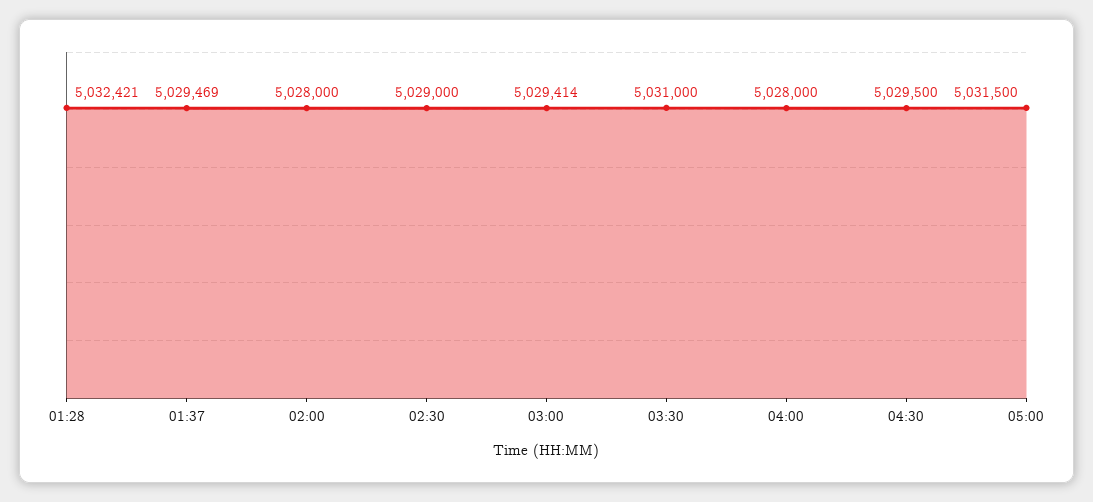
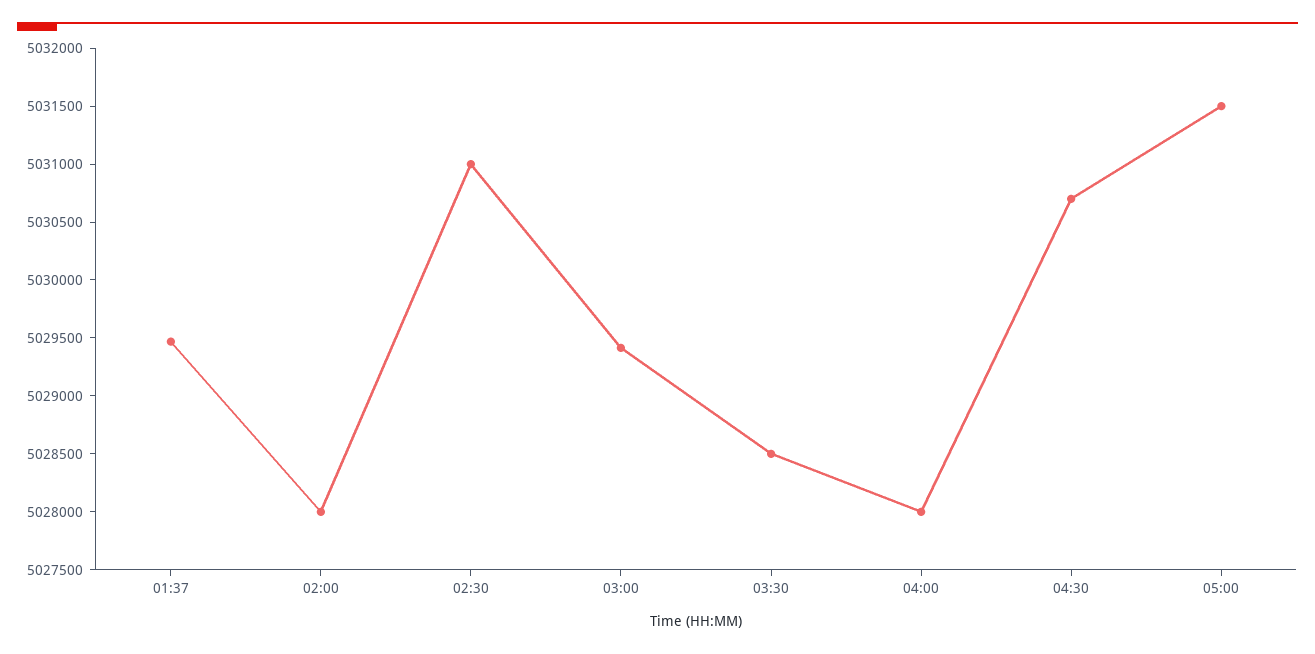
01:28: 5032421 -> none
02:30: 5029000 -> 5031000
03:30: 5031000 -> 5028500
04:30: 5029500 -> 5030700

